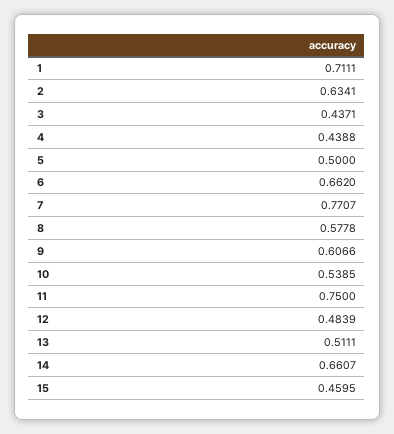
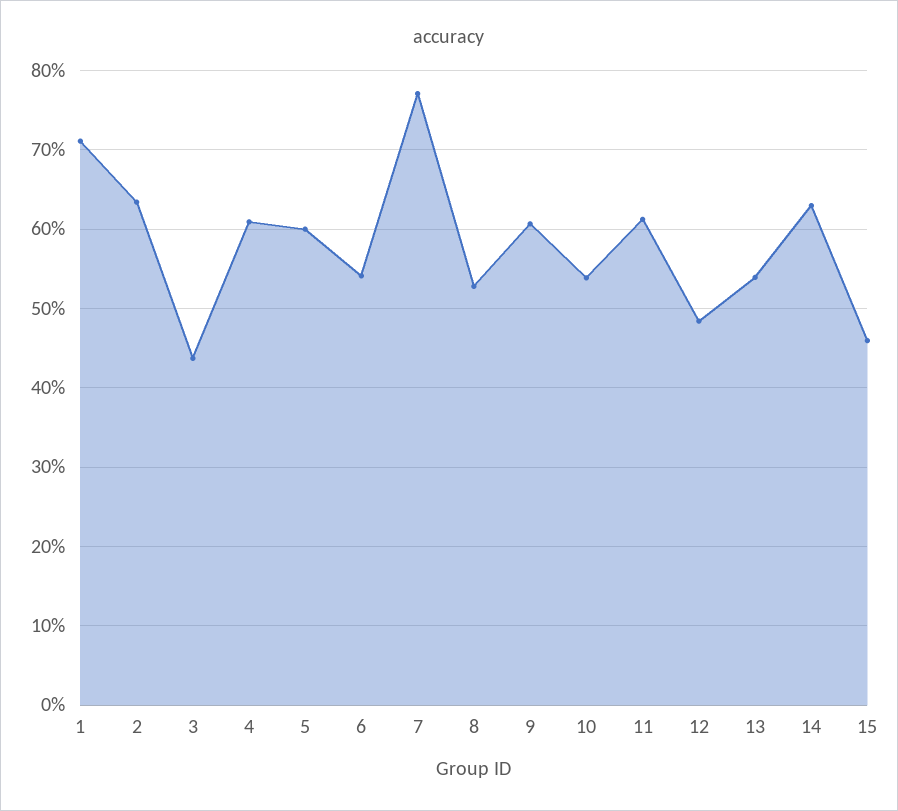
4: 0.4388 -> 0.61
5: 0.5 -> 0.6
6: 0.662 -> 0.54
8: 0.5778 -> 0.53
11: 0.75 -> 0.61
13: 0.5111 -> 0.54
14: 0.6607 -> 0.63

